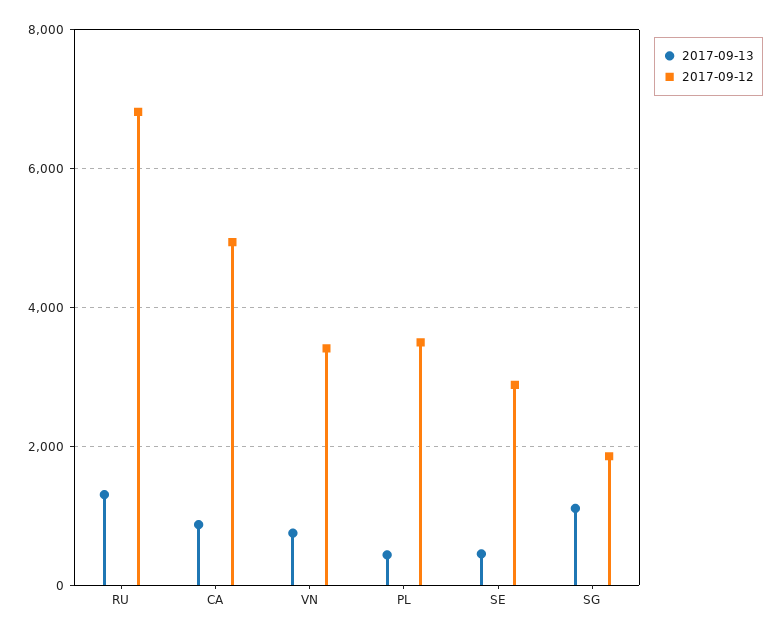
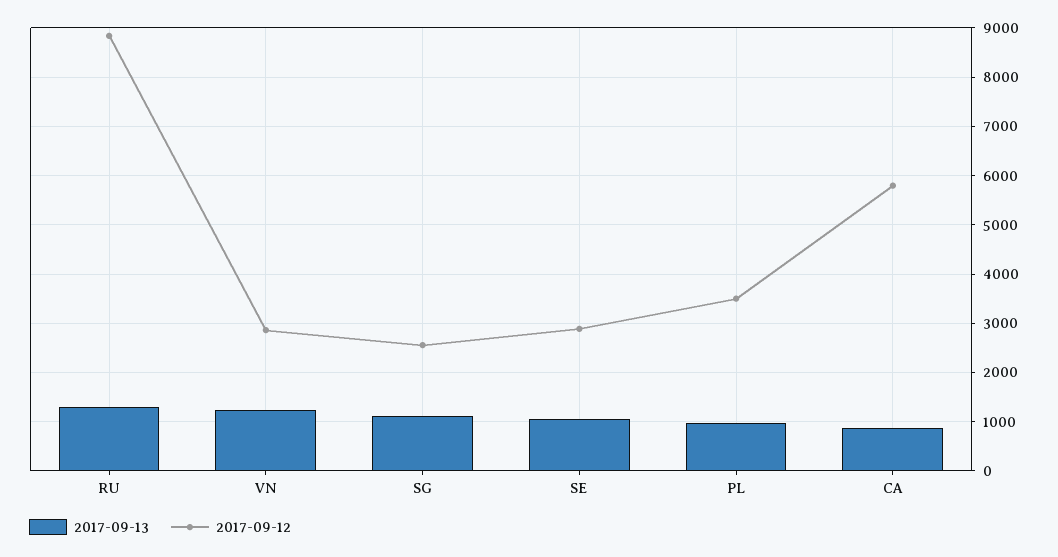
2017-09-12, RU: 6800 -> 8800
2017-09-12, CA: 5000 -> 5800
2017-09-13, VN: 800 -> 1200
2017-09-12, VN: 3400 -> 2800
2017-09-13, PL: 400 -> 1000
2017-09-13, SE: 400 -> 1000
2017-09-12, SG: 1800 -> 2600

